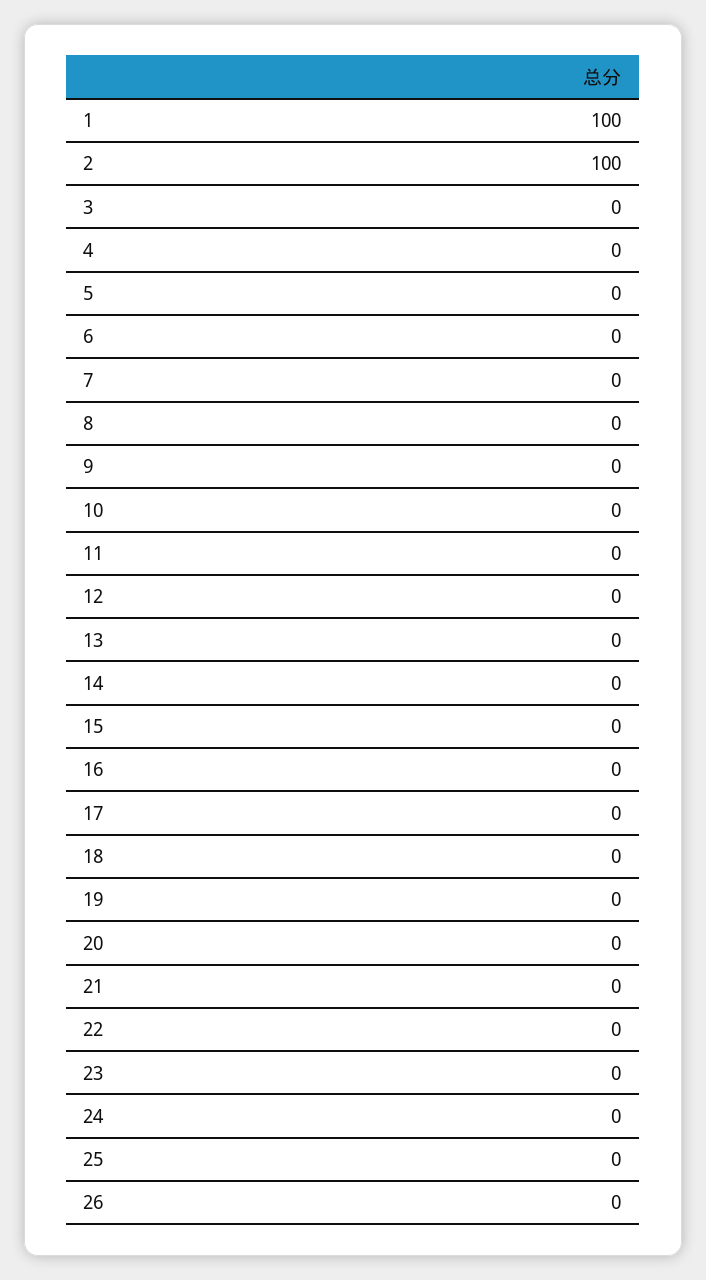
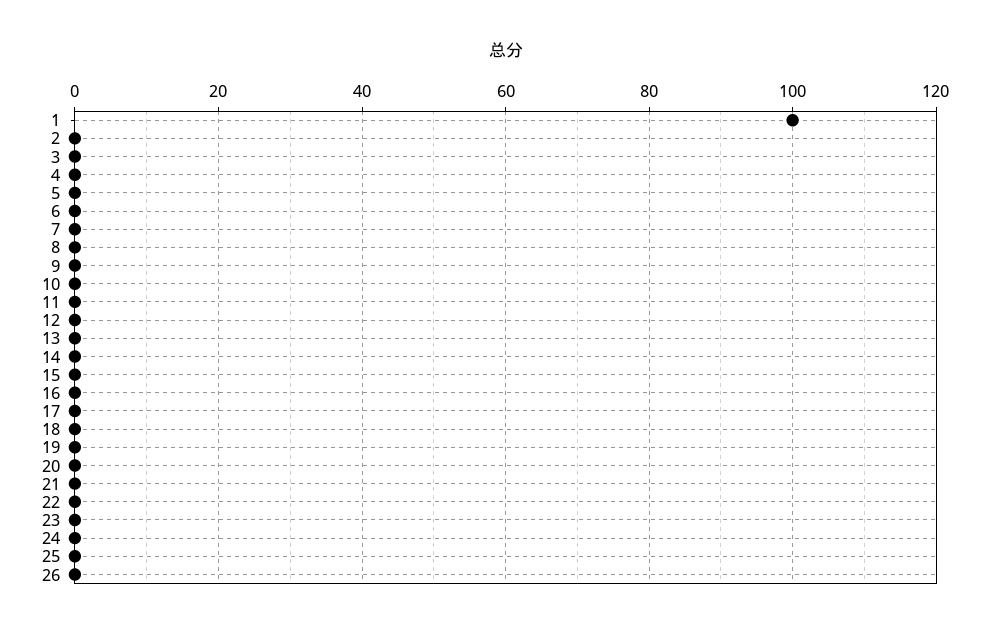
2: 100 -> 0

